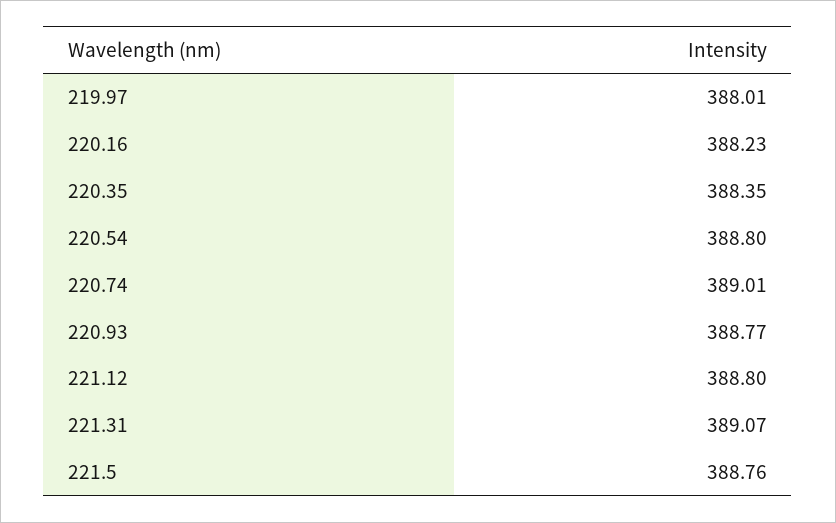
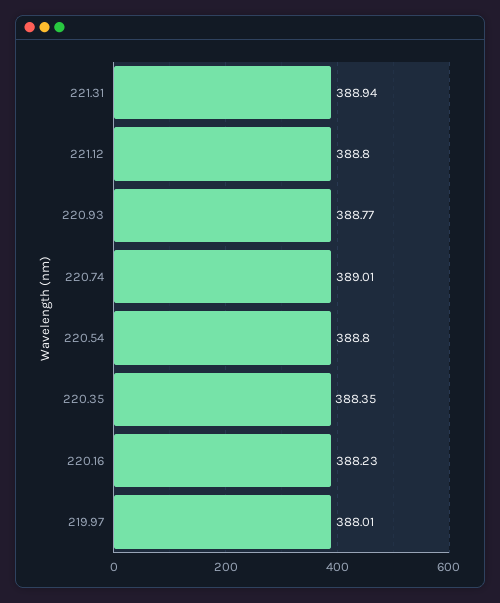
221.31: 389.07 -> 388.94
221.5: 388.76 -> none

